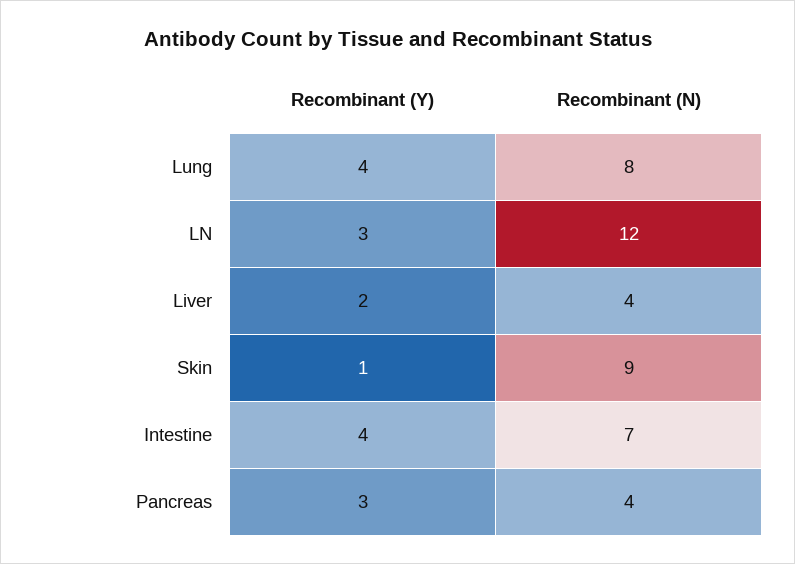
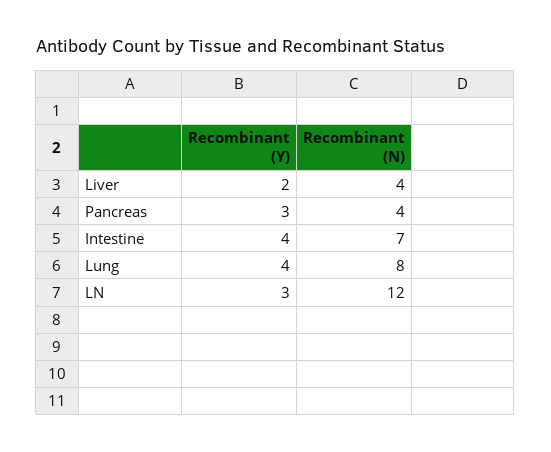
Recombinant (Y), Skin: 1 -> none
Recombinant (N), Skin: 9 -> none

